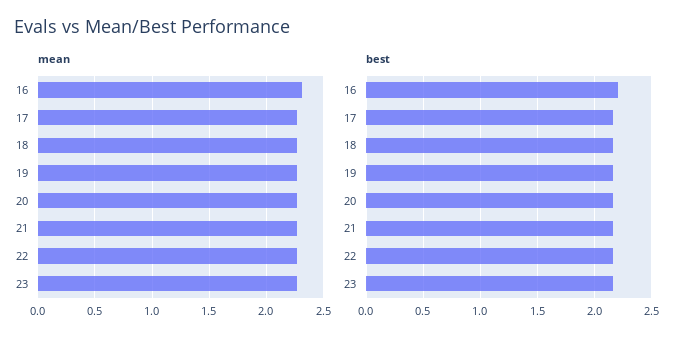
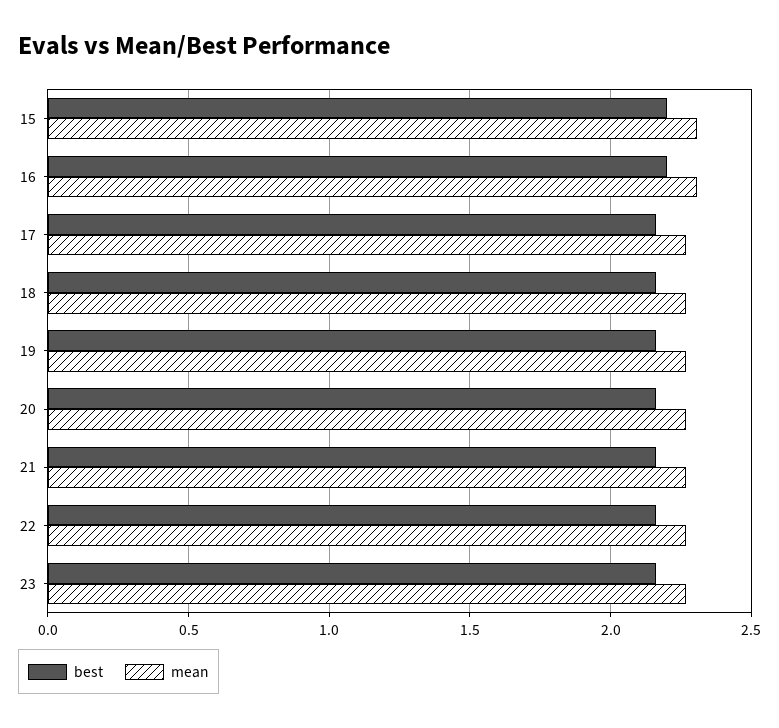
best, 15: none -> 2.2
mean, 15: none -> 2.3

